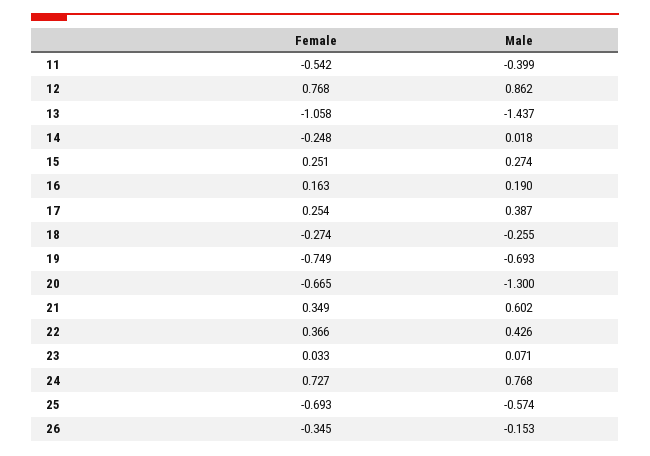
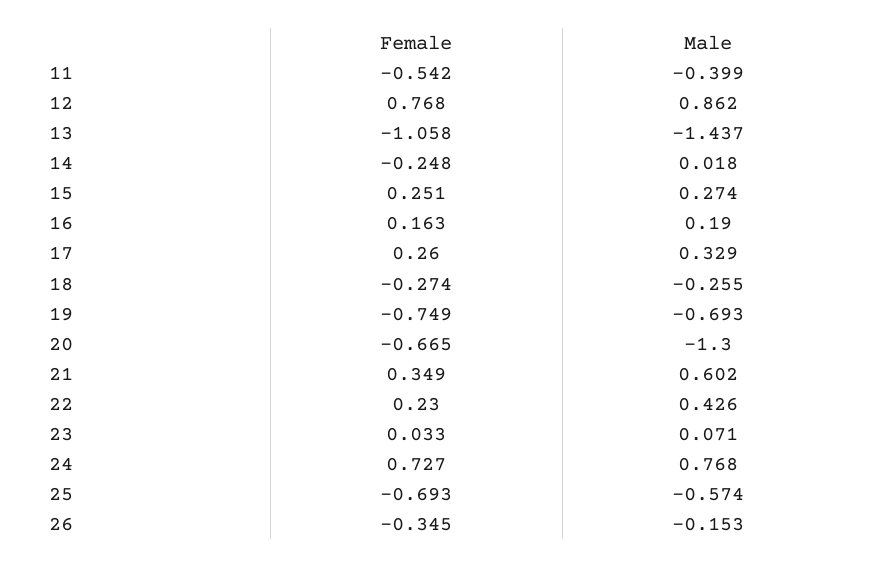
Female, 17: 0.254 -> 0.26
Male, 17: 0.387 -> 0.329
Female, 22: 0.366 -> 0.23

